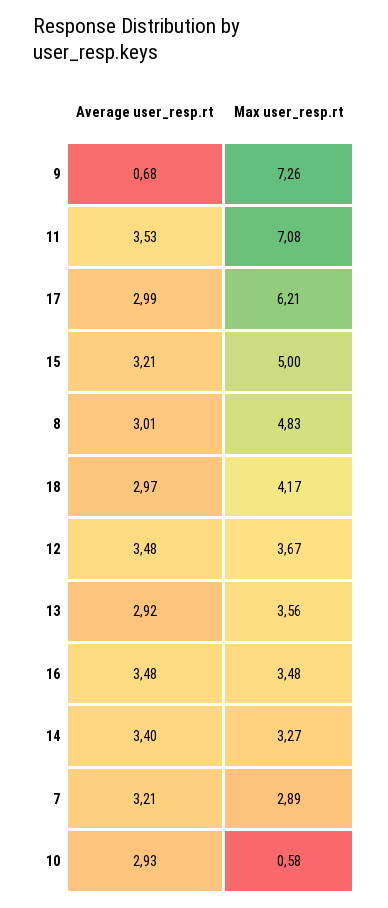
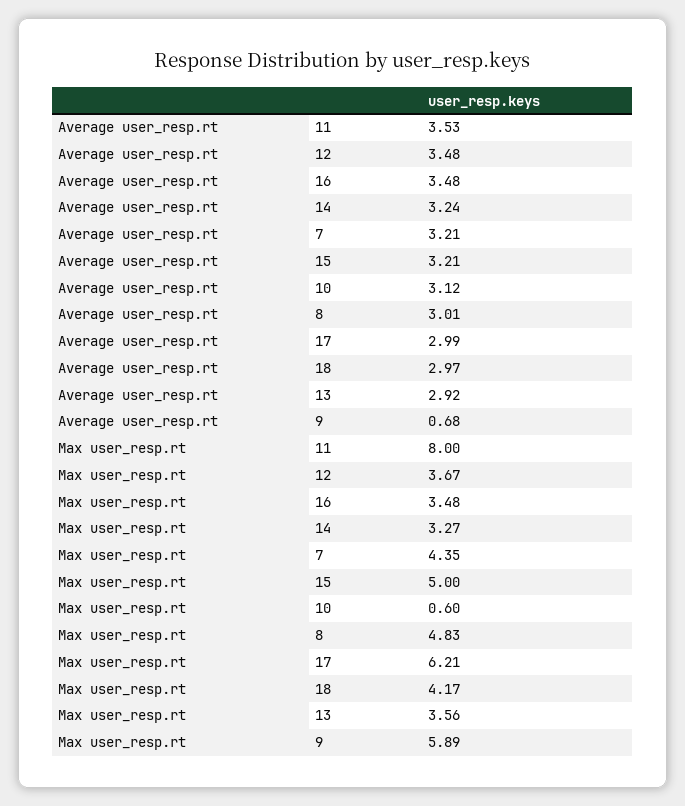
Max user_resp.rt, 9: 7.26 -> 5.89
Max user_resp.rt, 11: 7.08 -> 8
Average user_resp.rt, 14: 3.4 -> 3.24
Max user_resp.rt, 7: 2.89 -> 4.35
Average user_resp.rt, 10: 2.93 -> 3.12
Max user_resp.rt, 10: 0.58 -> 0.6

